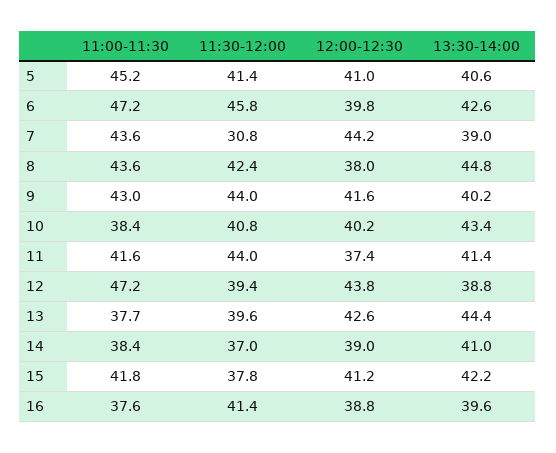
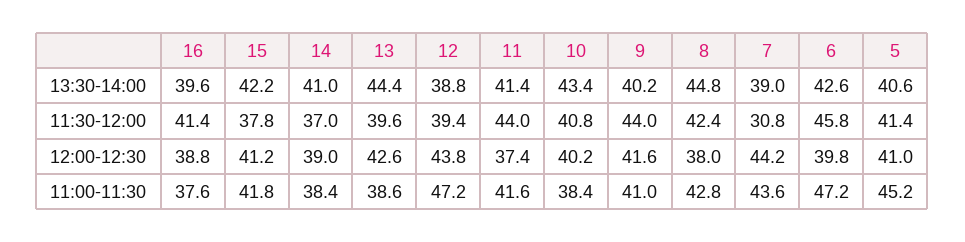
11:00-11:30, 8: 43.6 -> 42.8
11:00-11:30, 9: 43 -> 41
11:00-11:30, 13: 37.7 -> 38.6

